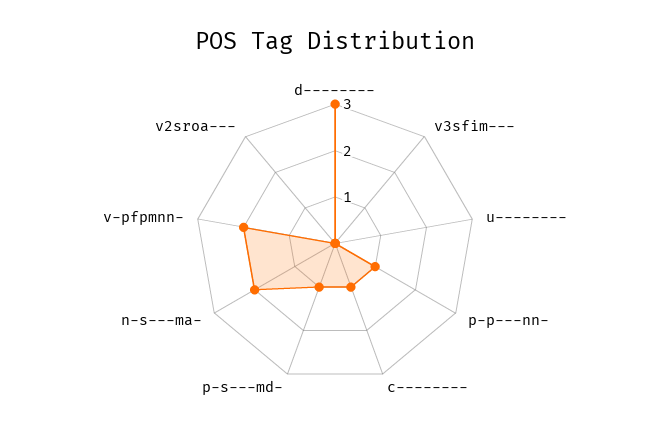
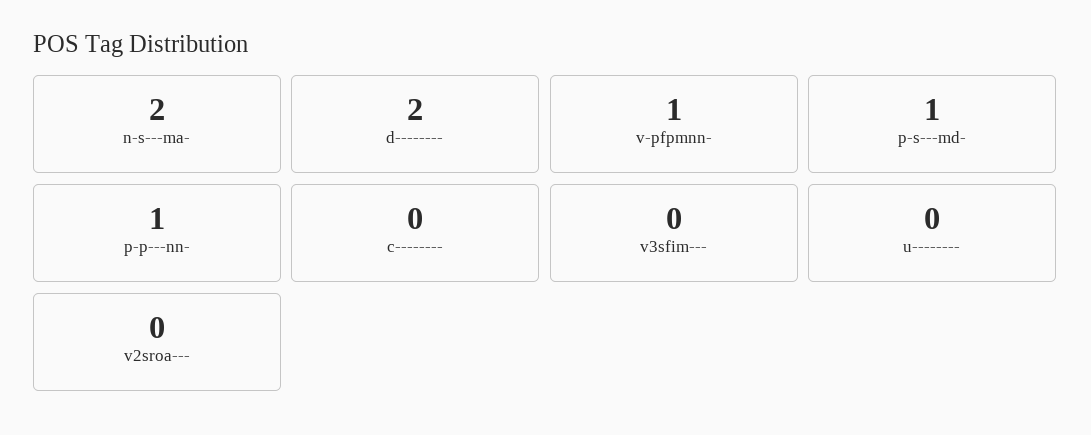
d--------: 3 -> 2
c--------: 1 -> 0
v-pfpmnn-: 2 -> 1

